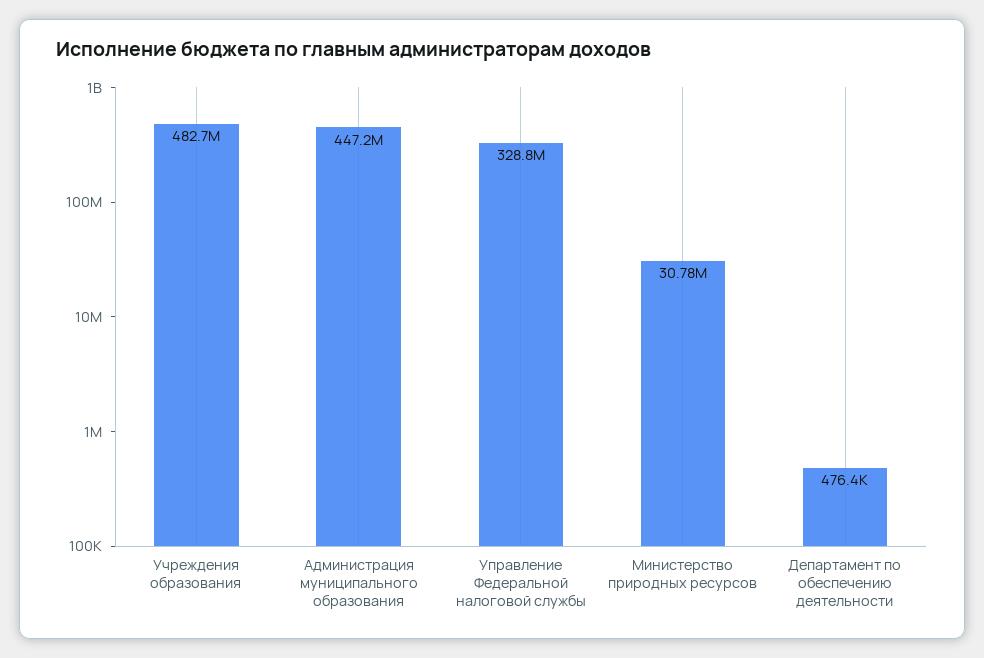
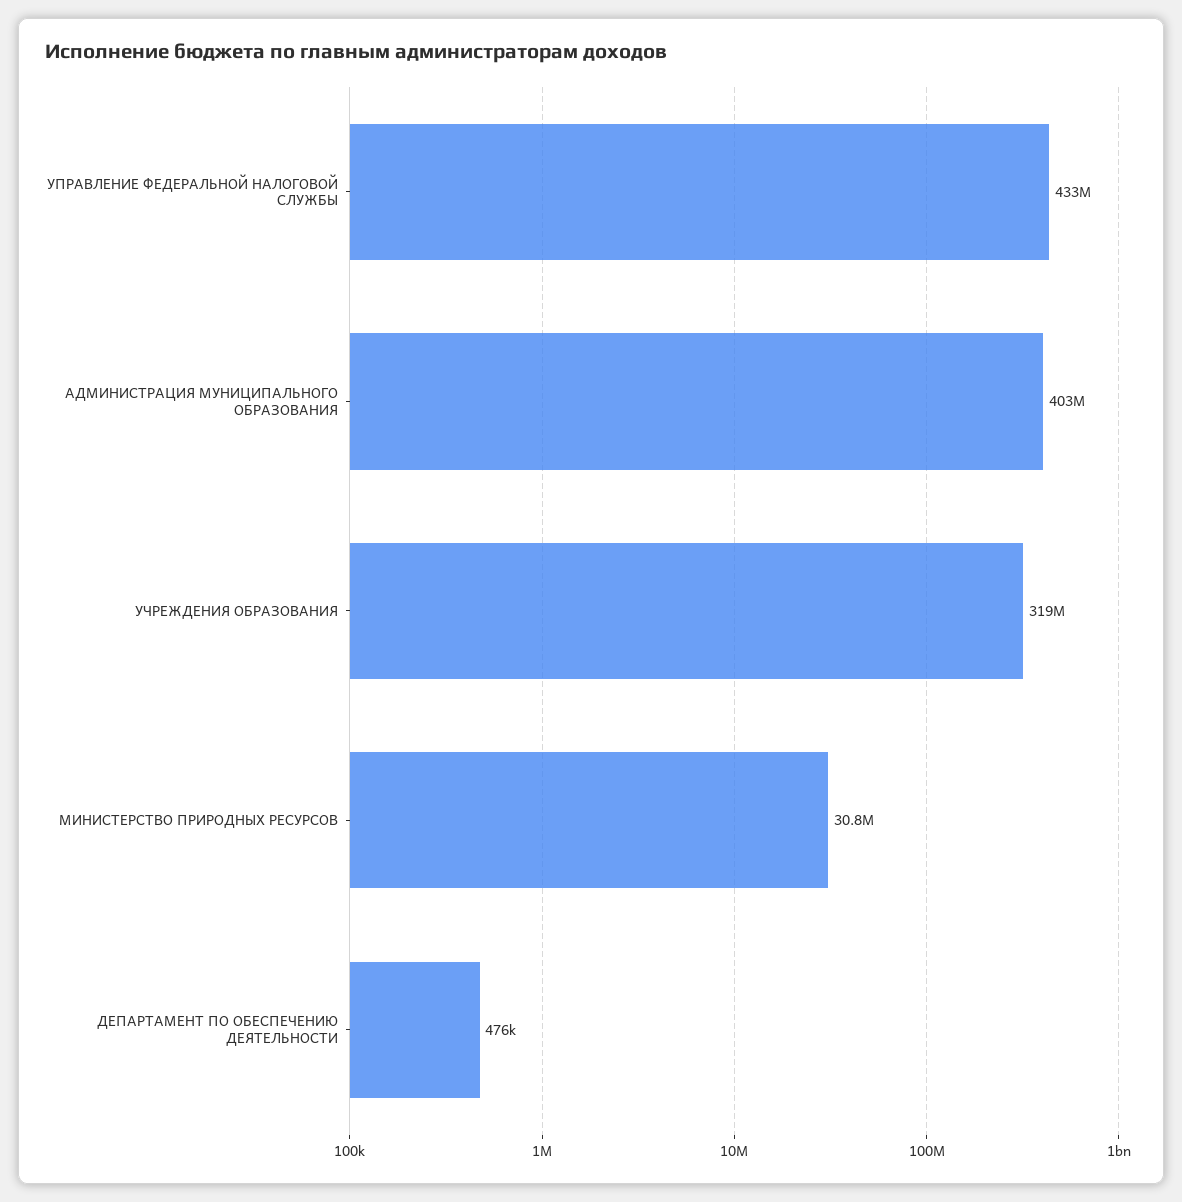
Учреждения образования: 482700000 -> 319000000
Администрация муниципального образования: 447200000 -> 403000000
Управление Федеральной налоговой службы: 328800000 -> 433000000

